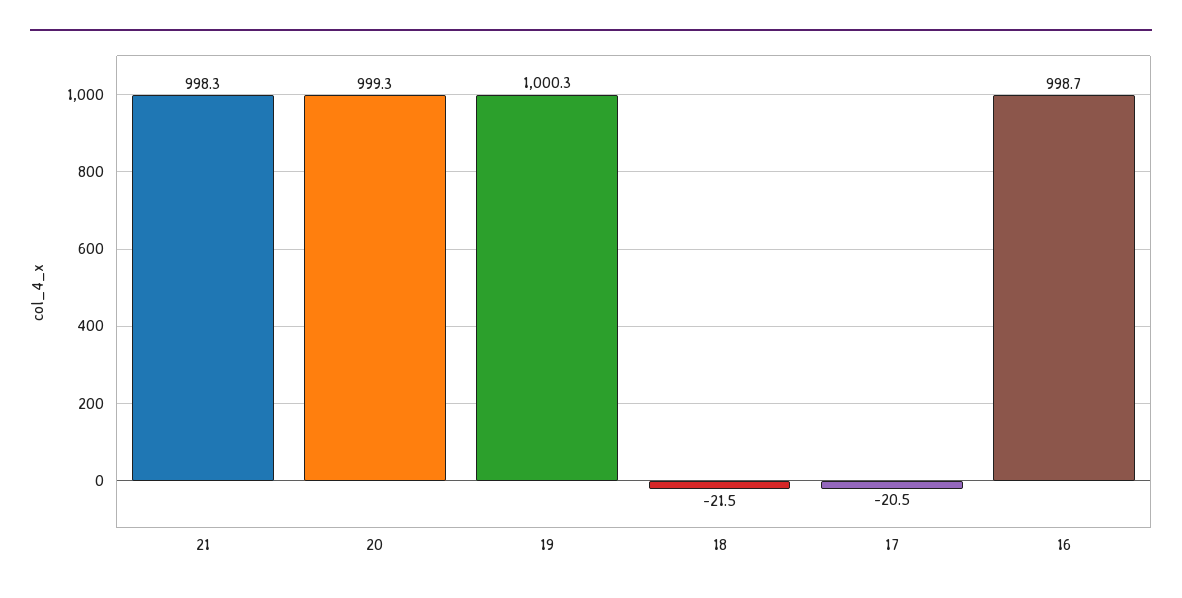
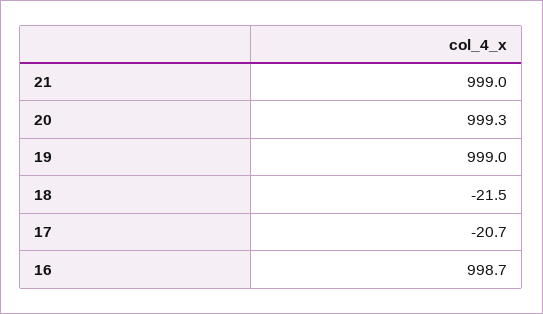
21: 998.3 -> 999
19: 1000.3 -> 999
17: -20.5 -> -20.7

